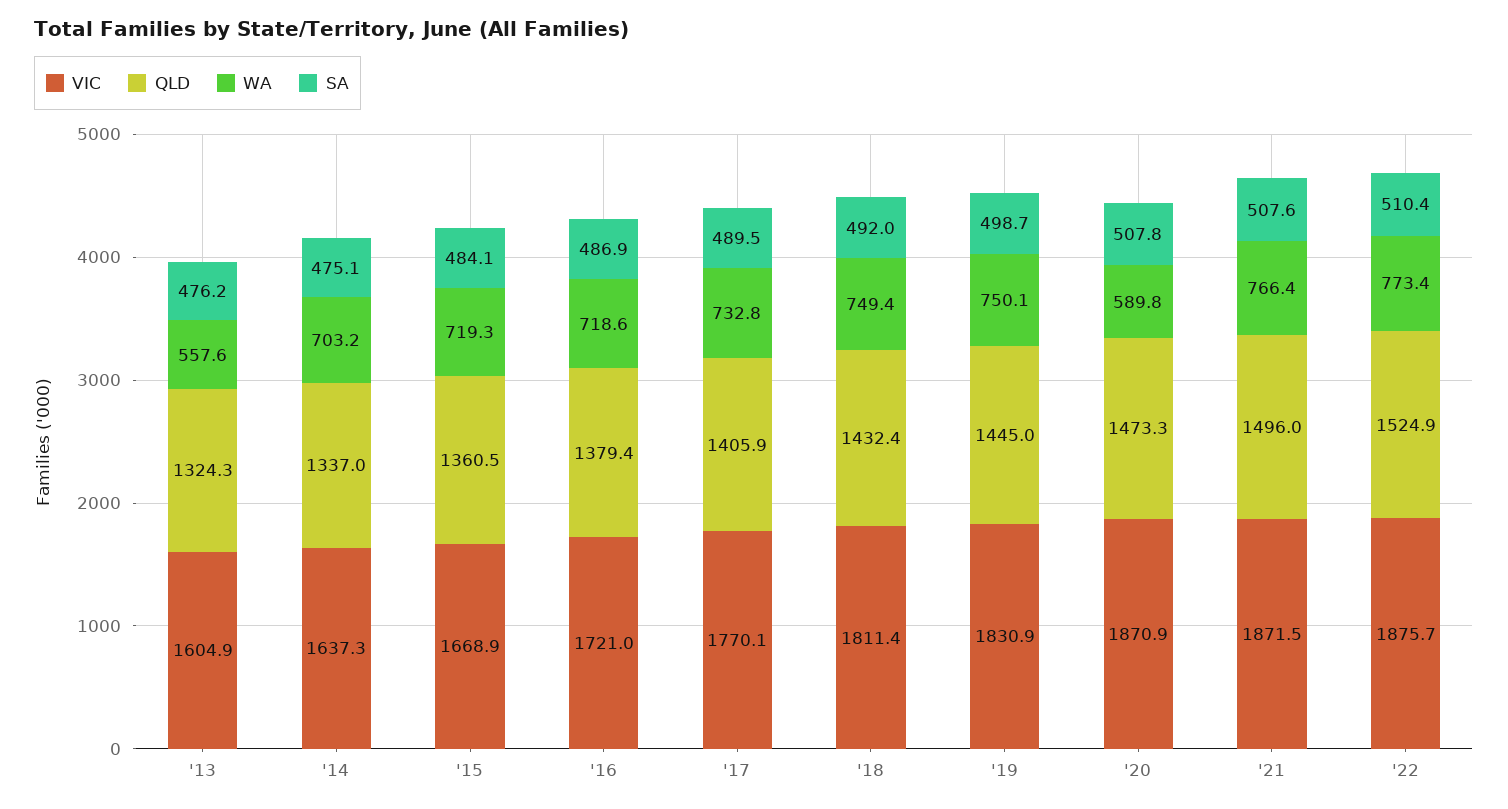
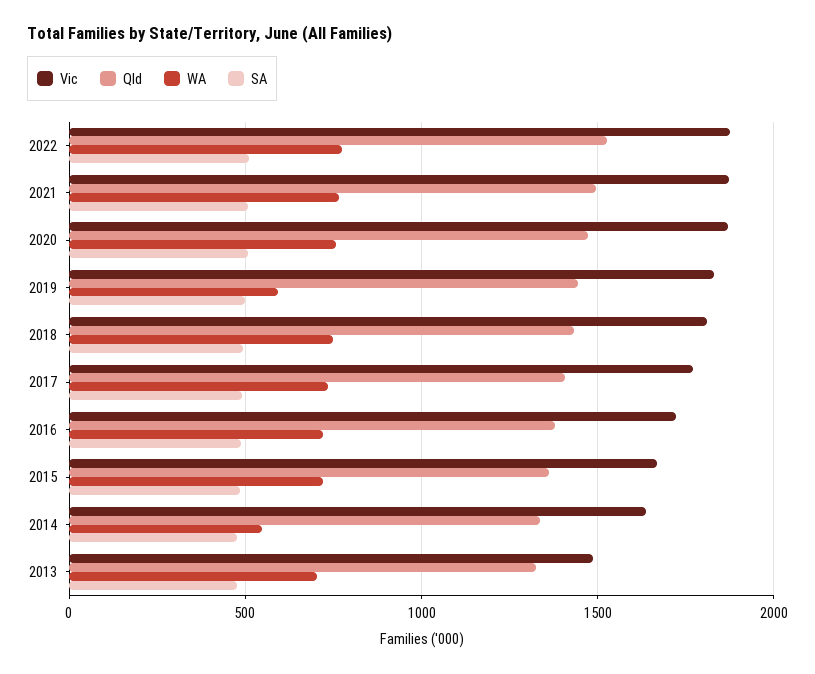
VIC, '13: 1604.9 -> 1500
WA, '13: 557.6 -> 700
WA, '14: 703.2 -> 550
WA, '19: 750.1 -> 600
WA, '20: 589.8 -> 750

